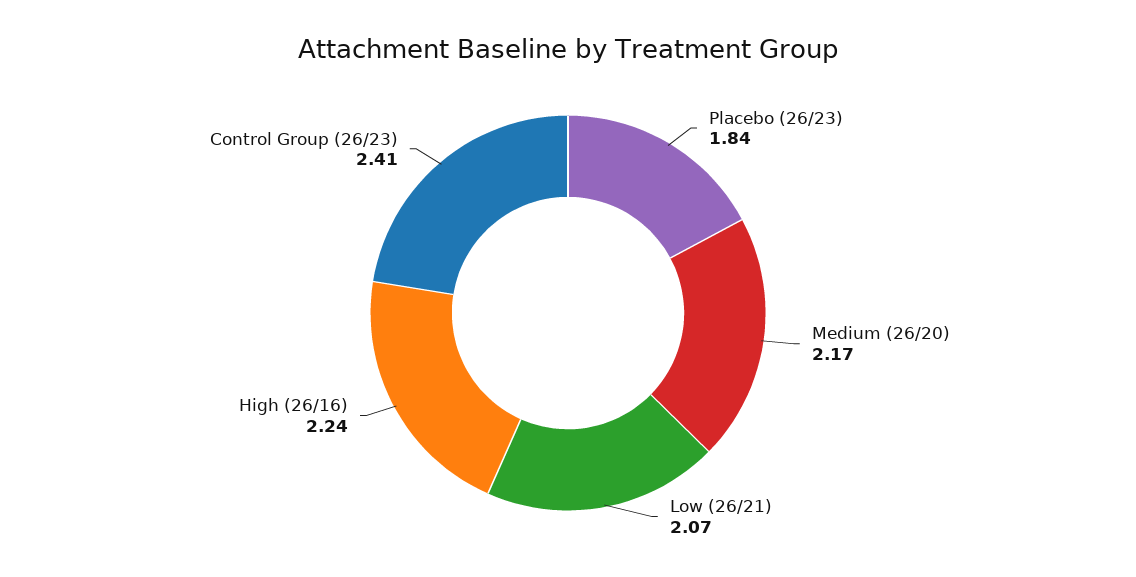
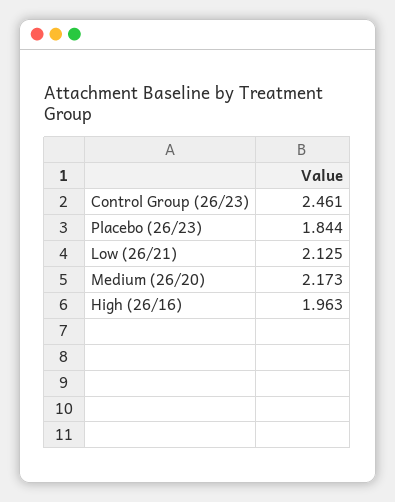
Low (26/21): 2.07 -> 2.125
High (26/16): 2.24 -> 1.963
Control Group (26/23): 2.41 -> 2.461

